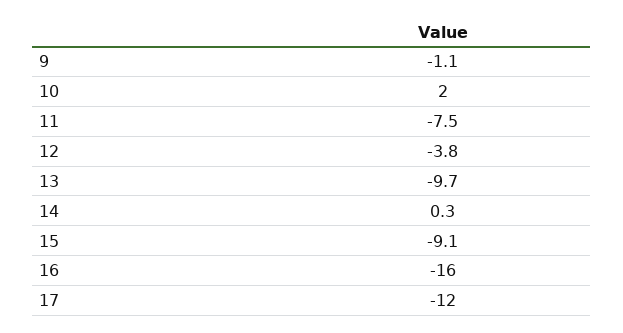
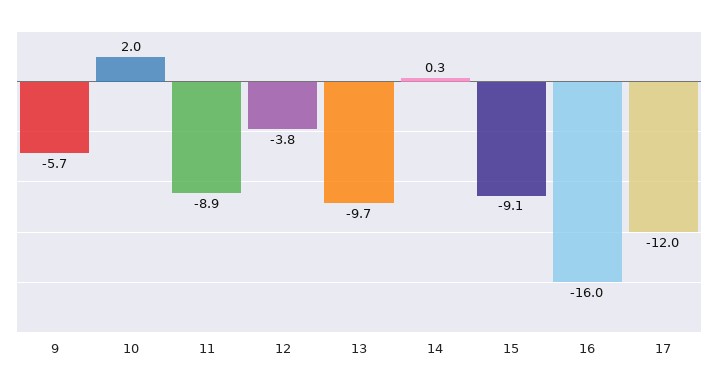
9: -1.1 -> -5.7
11: -7.5 -> -8.9

